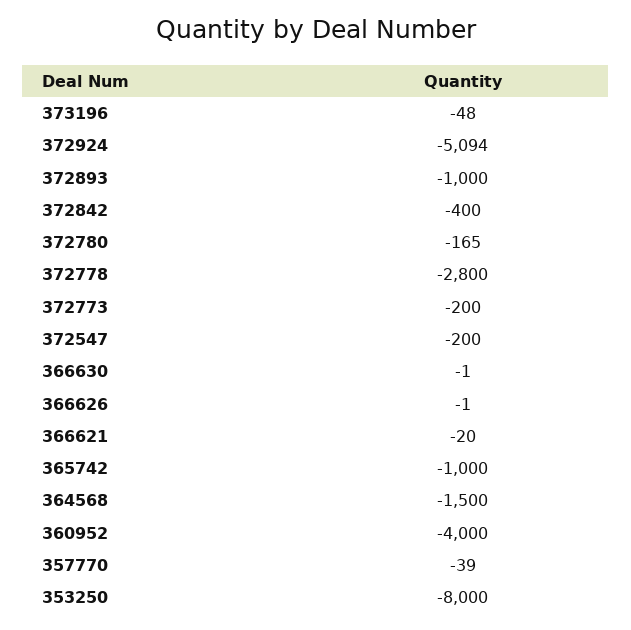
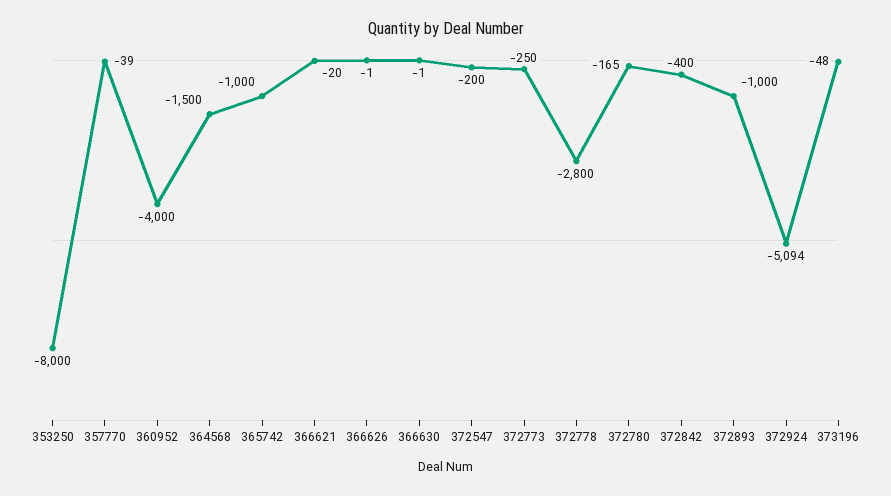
372773: -200 -> -250

